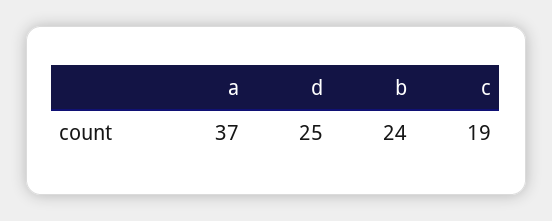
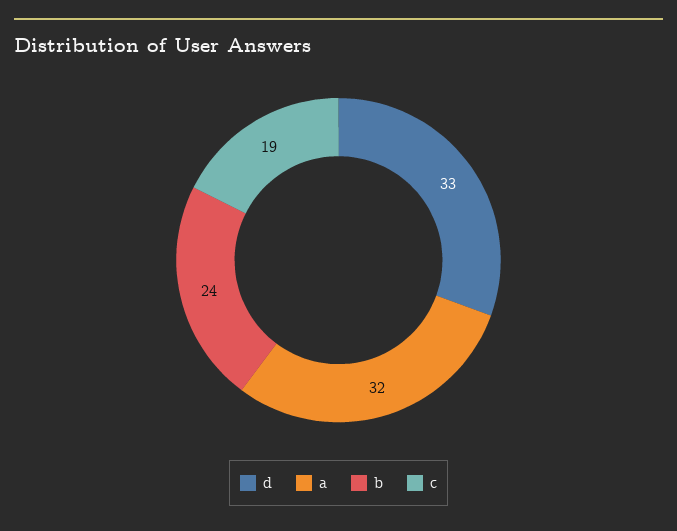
a: 37 -> 32
d: 25 -> 33

